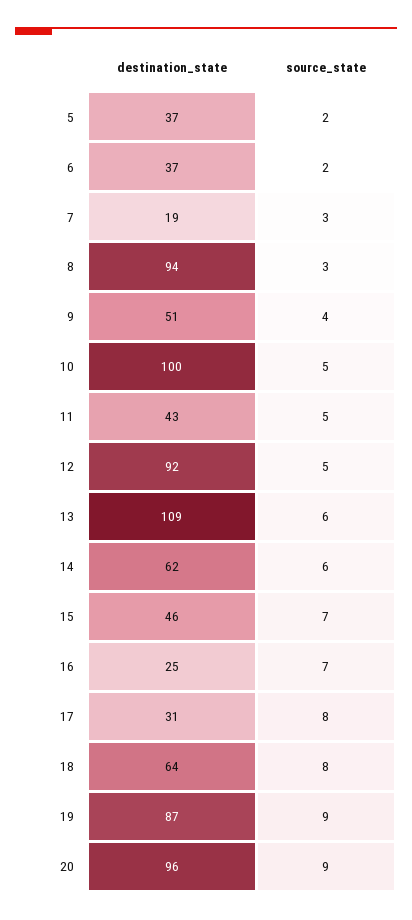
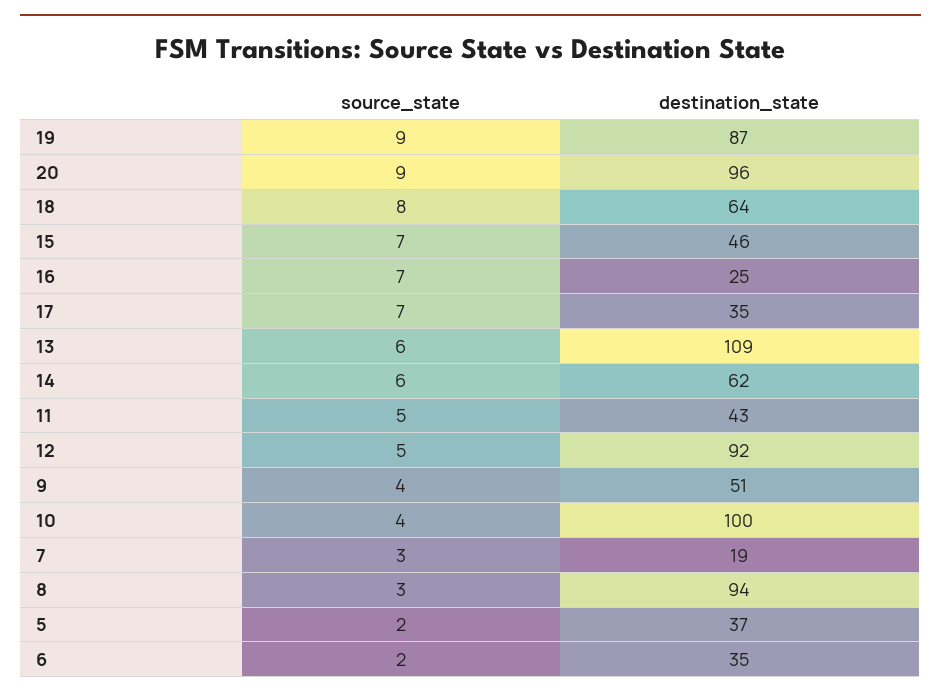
destination_state, 6: 37 -> 35
source_state, 10: 5 -> 4
destination_state, 17: 31 -> 35
source_state, 17: 8 -> 7

